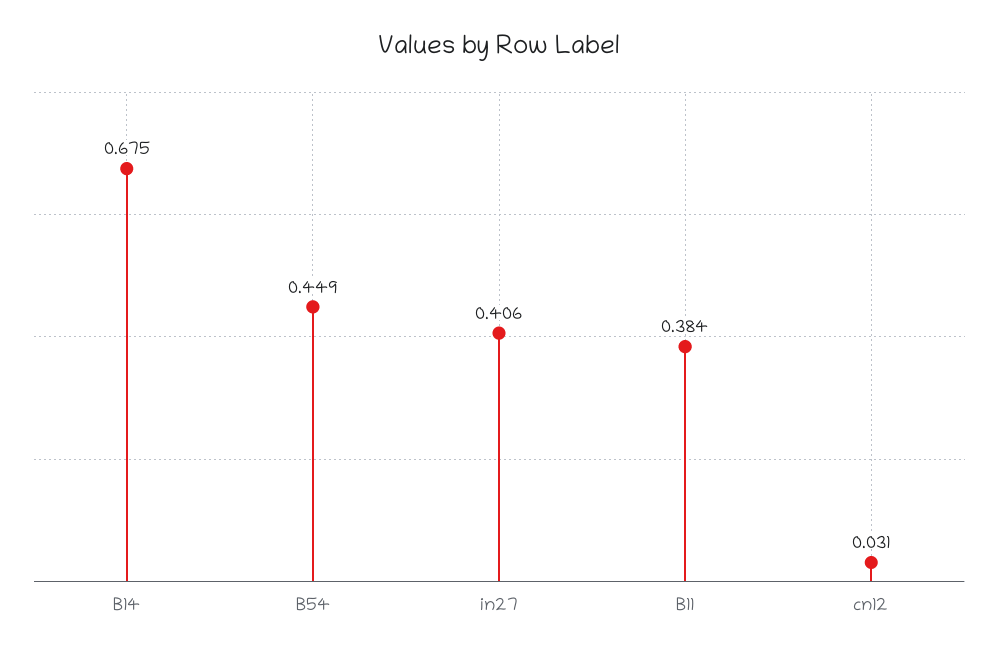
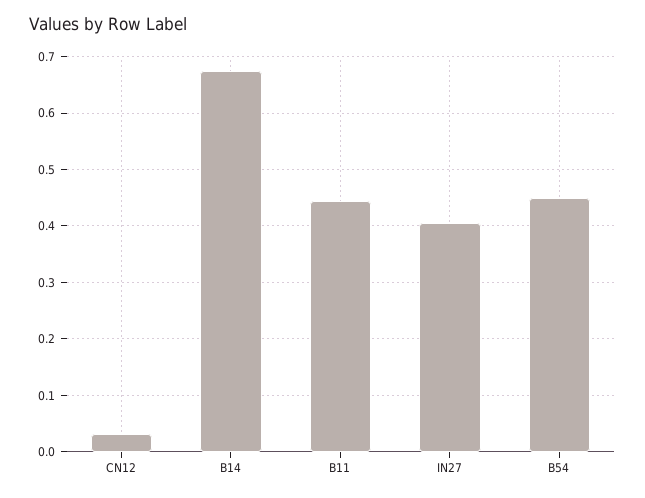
B11: 0.384 -> 0.44

